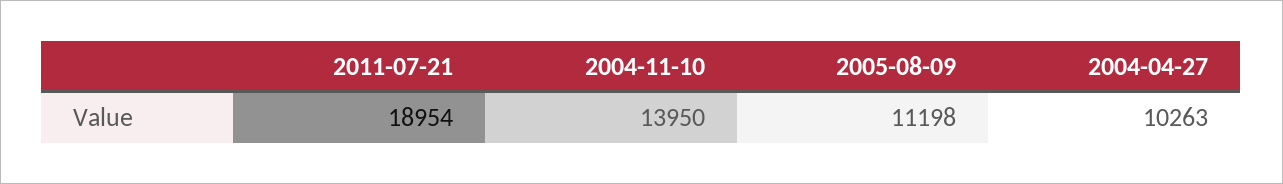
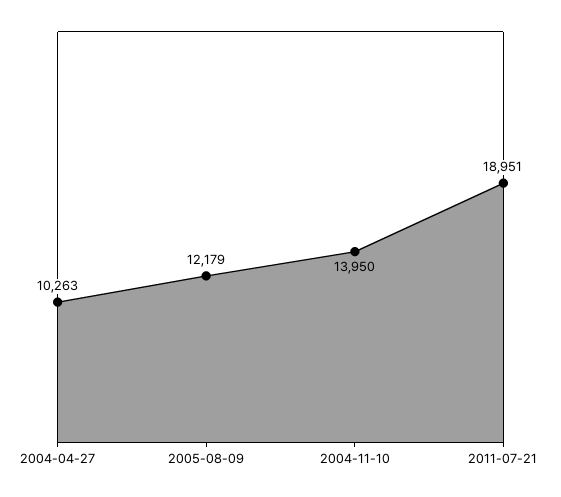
2011-07-21: 18954 -> 18951
2005-08-09: 11198 -> 12179

